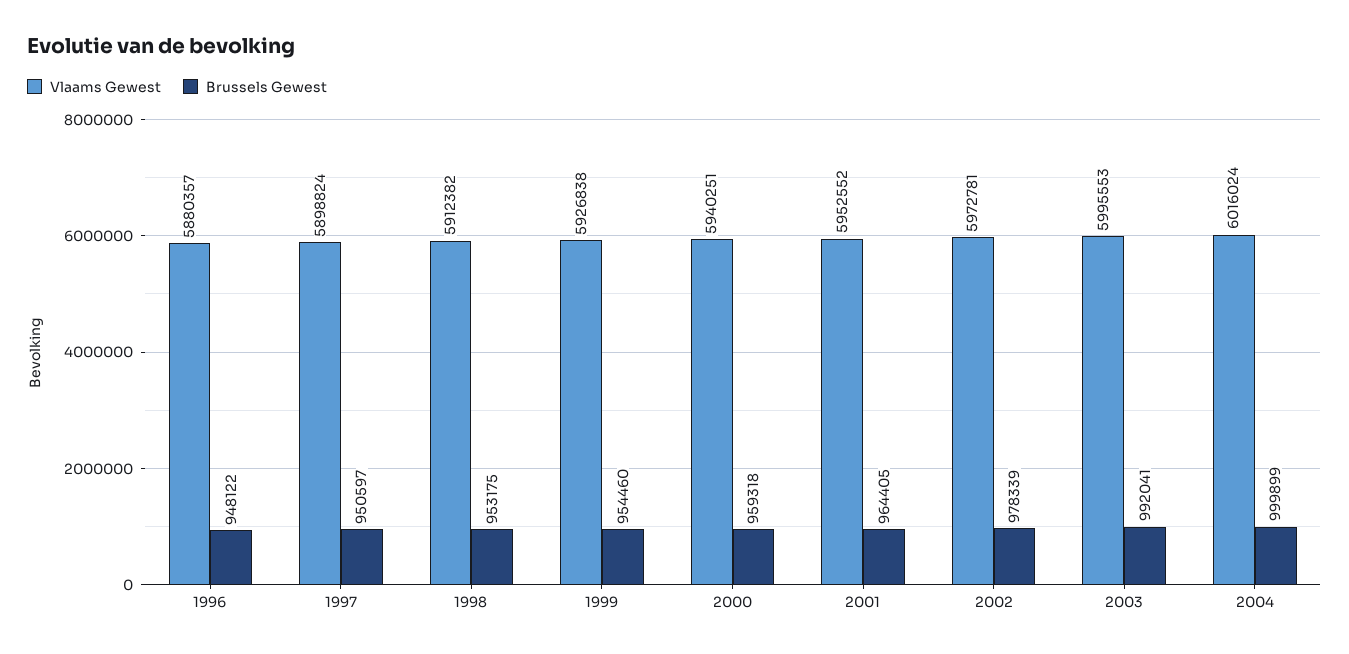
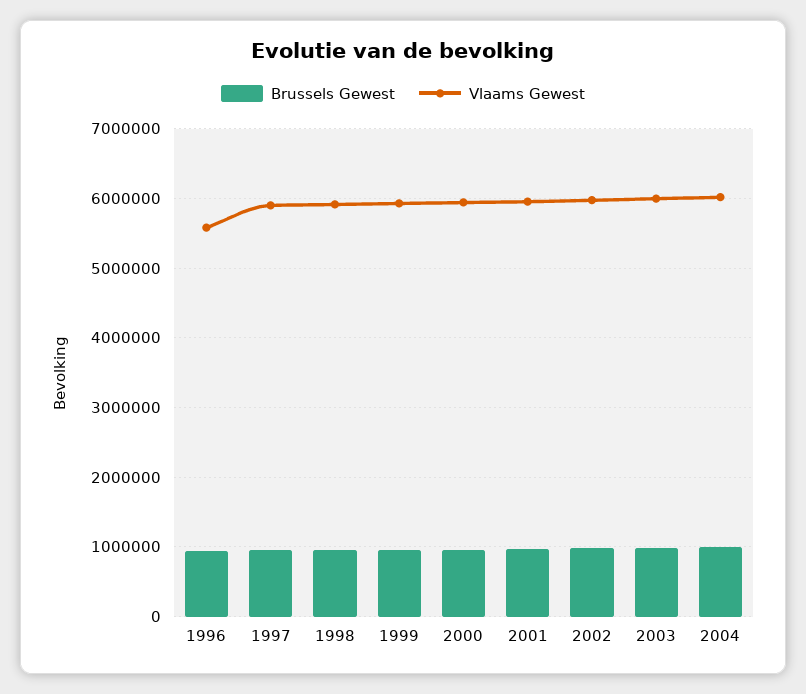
Vlaams Gewest, 1996: 5880357 -> 5600000

